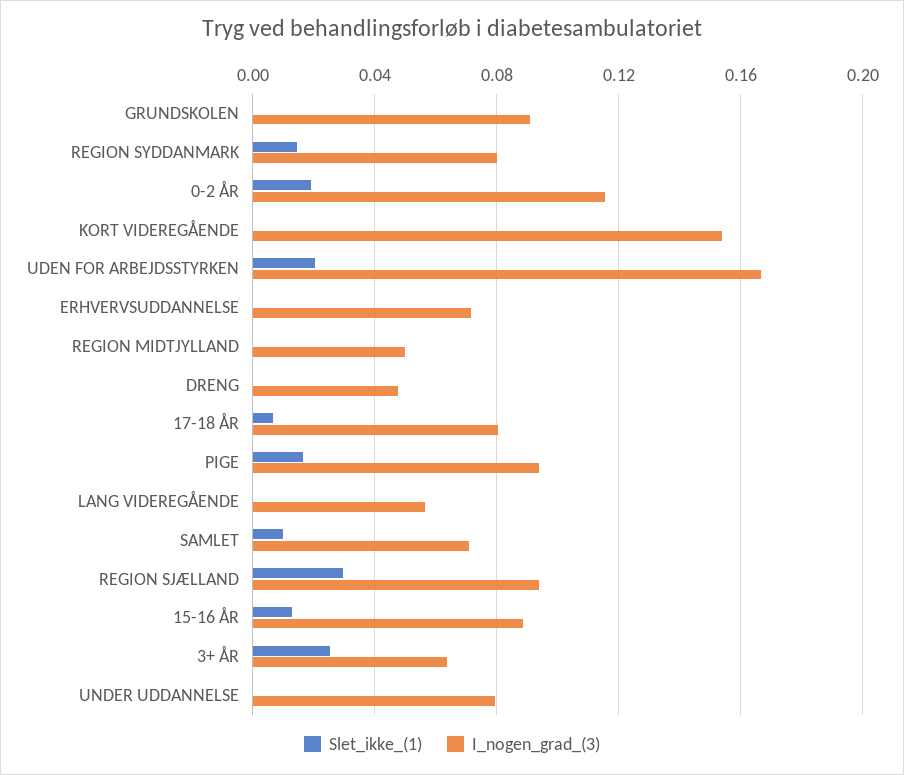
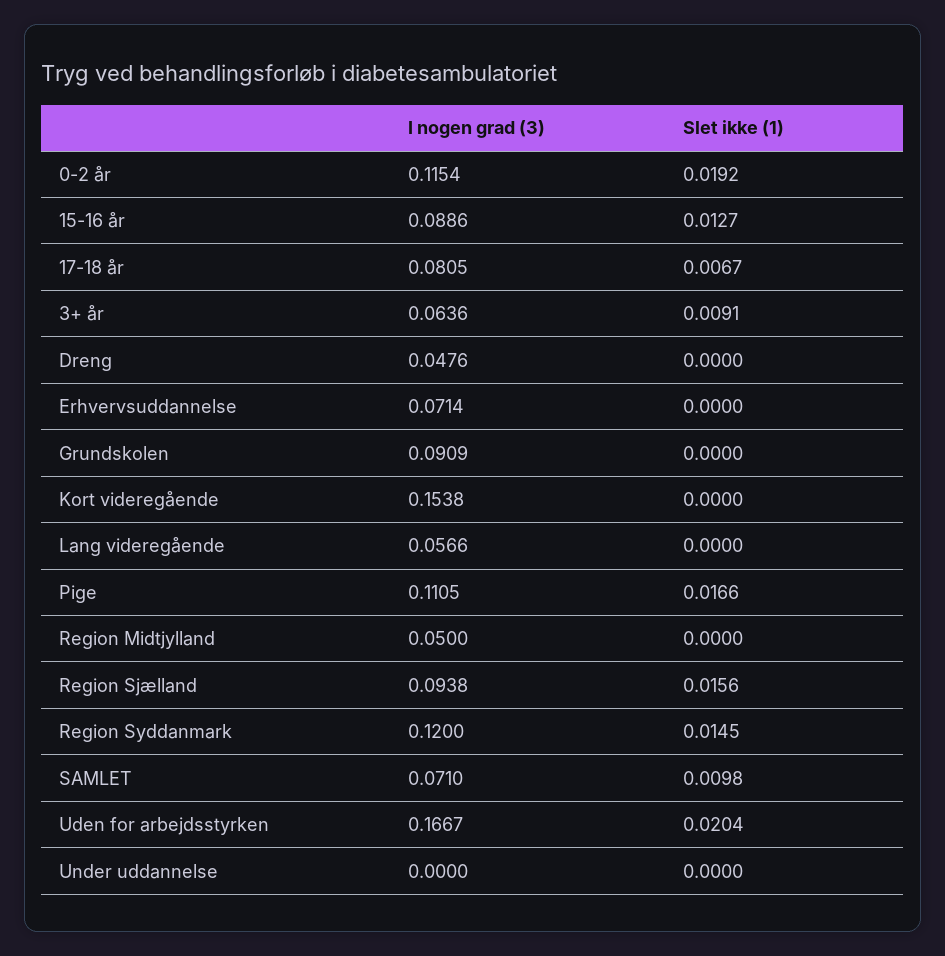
I_nogen_grad_(3), REGION SYDDANMARK: 0.08 -> 0.12
I_nogen_grad_(3), PIGE: 0.095 -> 0.1105
Slet_ikke_(1), REGION SJÆLLAND: 0.03 -> 0.0156
Slet_ikke_(1), 3+ ÅR: 0.025 -> 0.0091
I_nogen_grad_(3), UNDER UDDANNELSE: 0.08 -> 0

